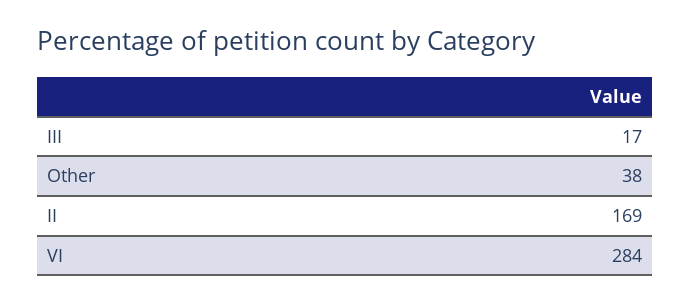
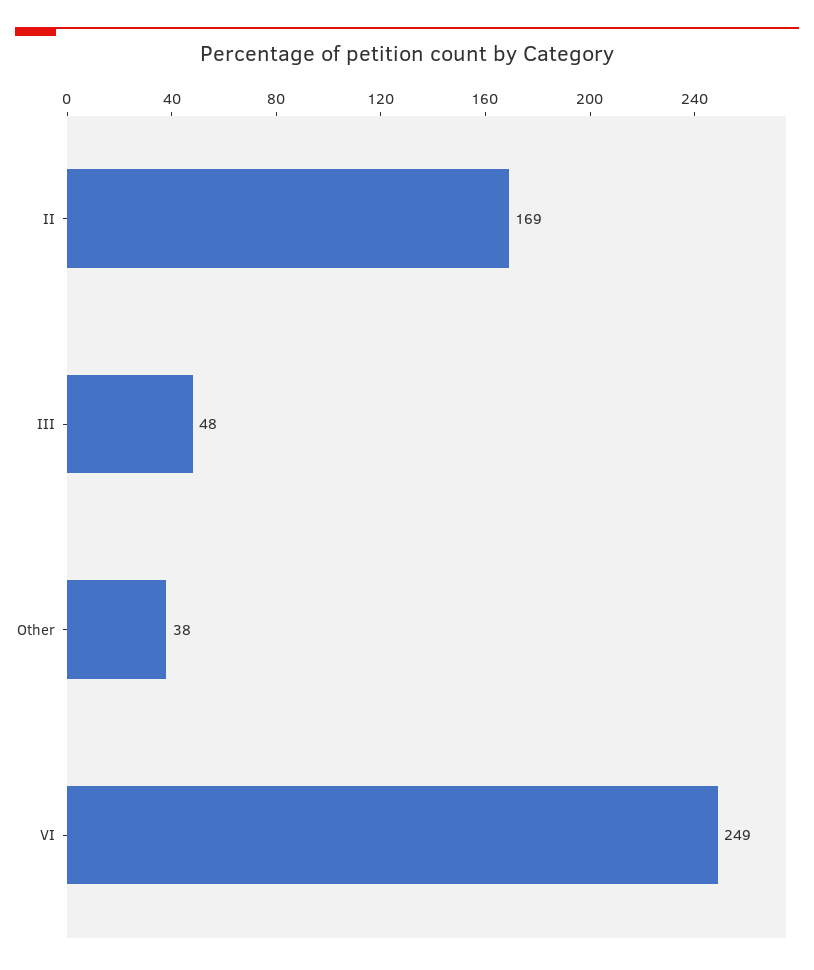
III: 17 -> 48
VI: 284 -> 249

